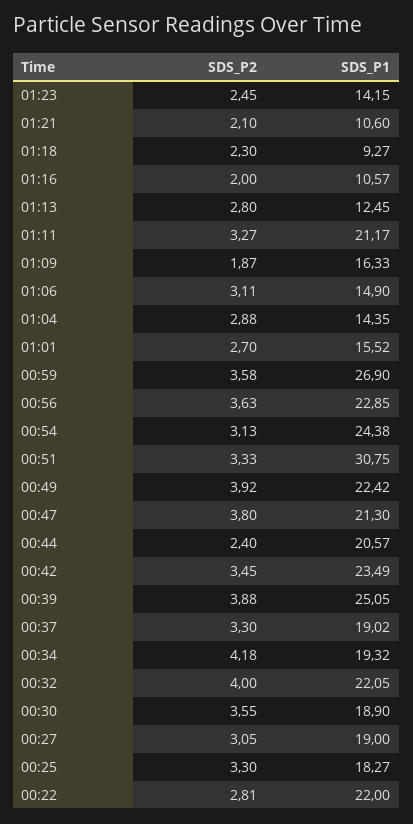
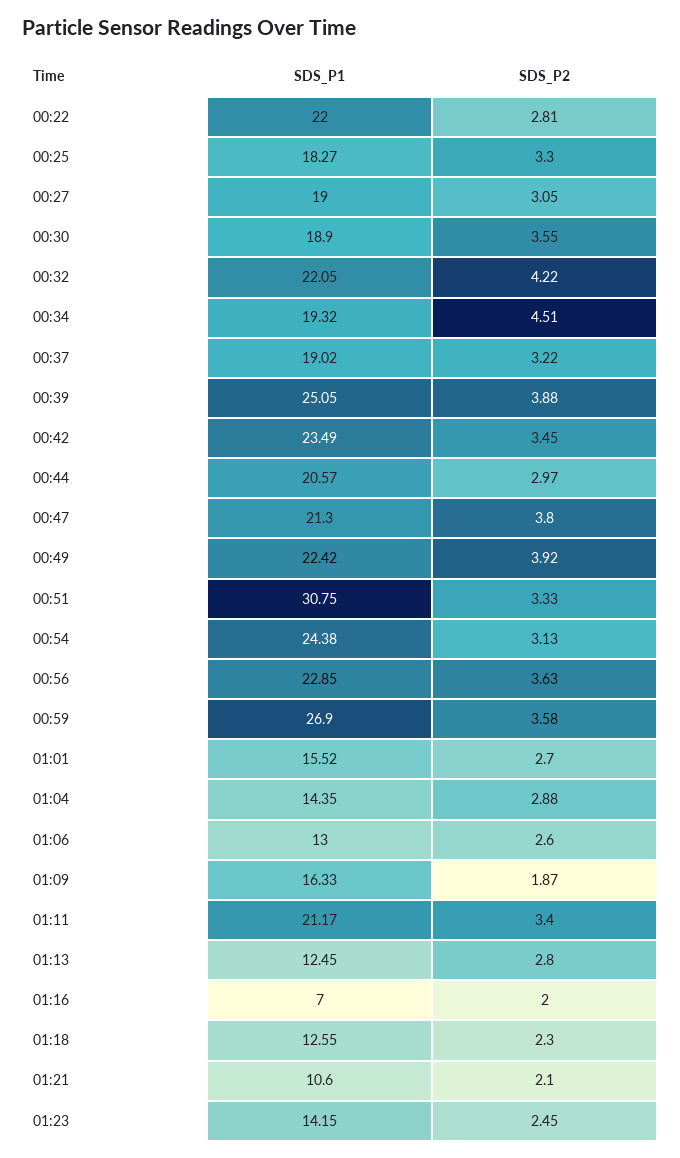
SDS_P1, 01:18: 9.27 -> 12.55
SDS_P1, 01:16: 10.57 -> 7
SDS_P2, 01:11: 3.27 -> 3.4
SDS_P2, 01:06: 3.11 -> 2.6
SDS_P1, 01:06: 14.9 -> 13
SDS_P2, 00:44: 2.4 -> 2.97
SDS_P2, 00:37: 3.3 -> 3.22
SDS_P2, 00:34: 4.18 -> 4.51
SDS_P2, 00:32: 4 -> 4.22

